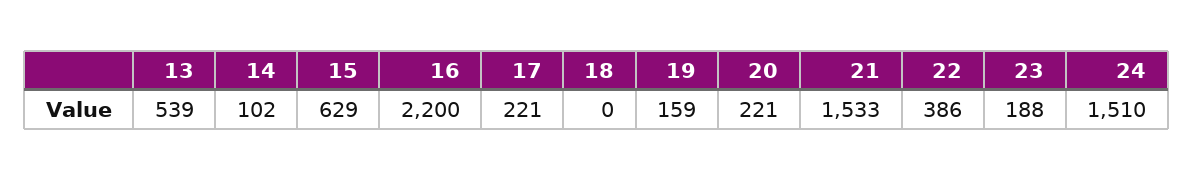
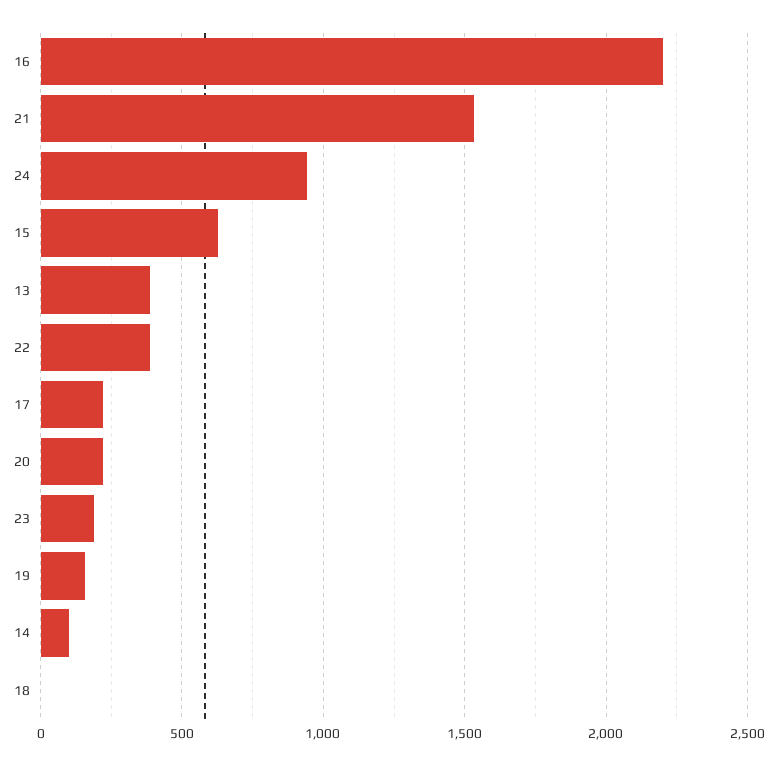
13: 539 -> 400
24: 1510 -> 950

